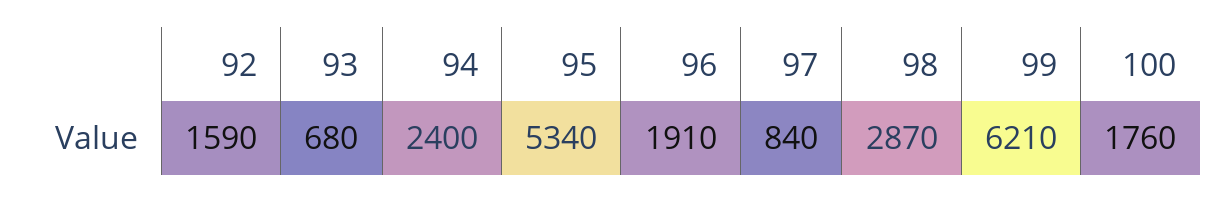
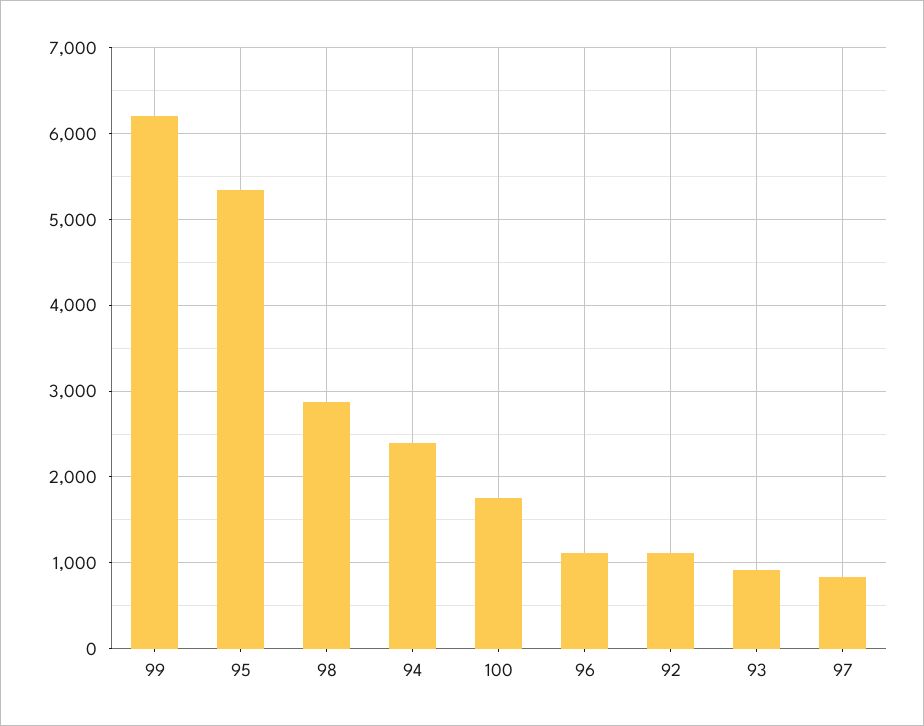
92: 1590 -> 1100
93: 680 -> 900
96: 1910 -> 1100

